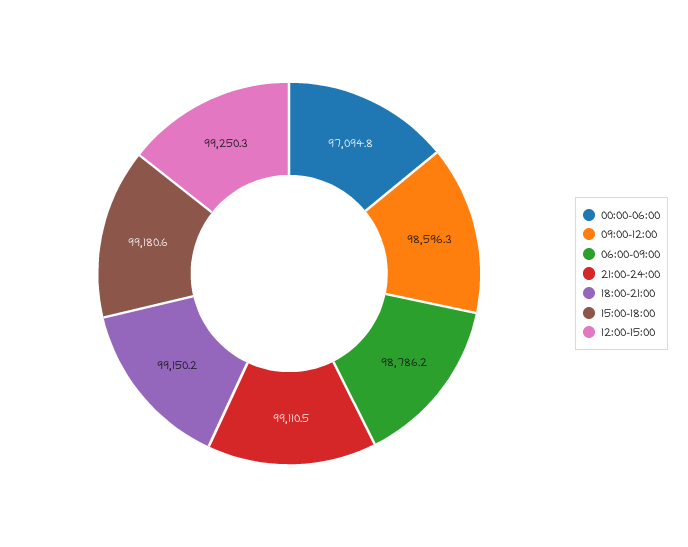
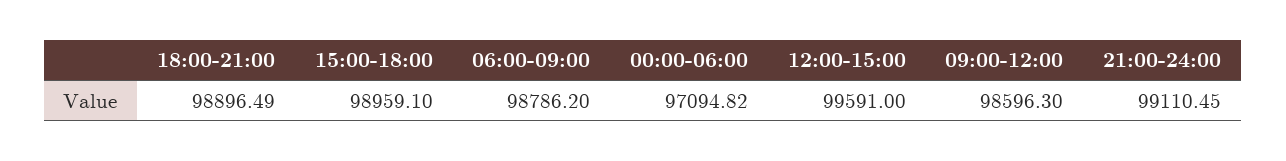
18:00-21:00: 99150.2 -> 98896.49
15:00-18:00: 99180.6 -> 98959.1
12:00-15:00: 99250.3 -> 99591

